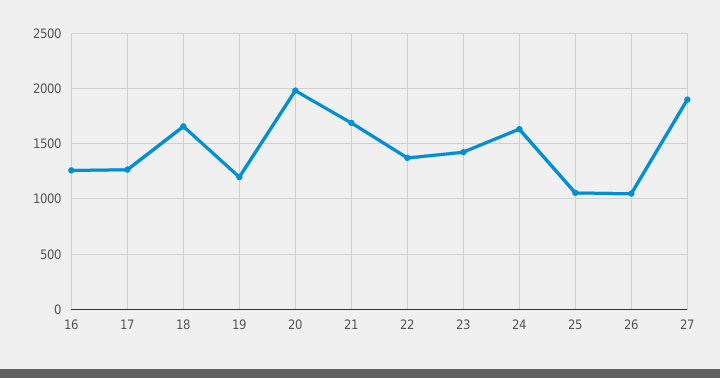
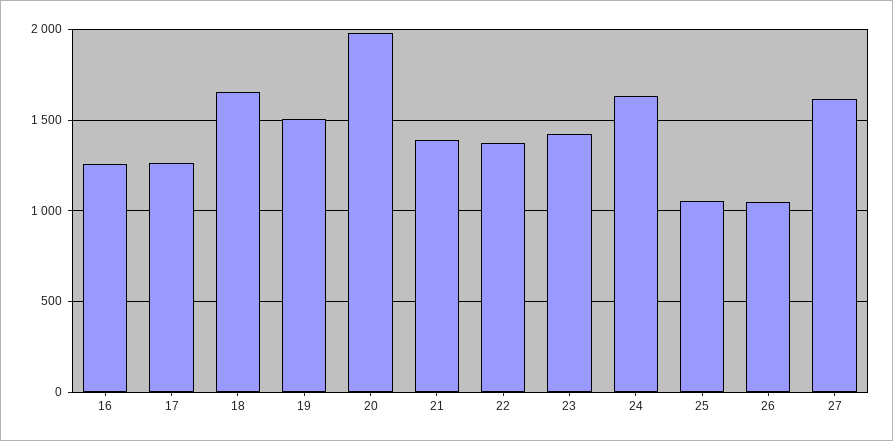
19: 1200 -> 1500
21: 1700 -> 1400
27: 1900 -> 1600

